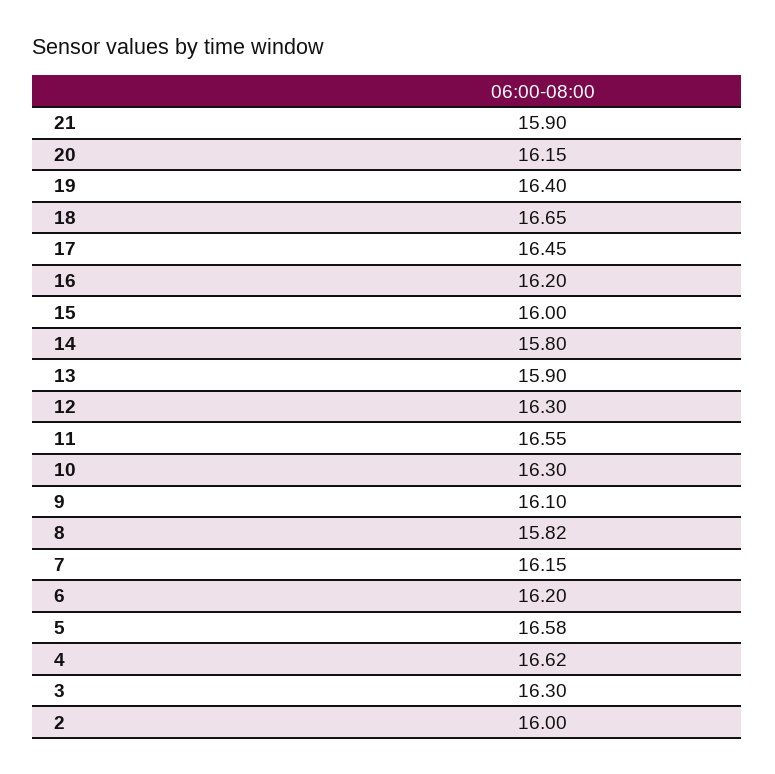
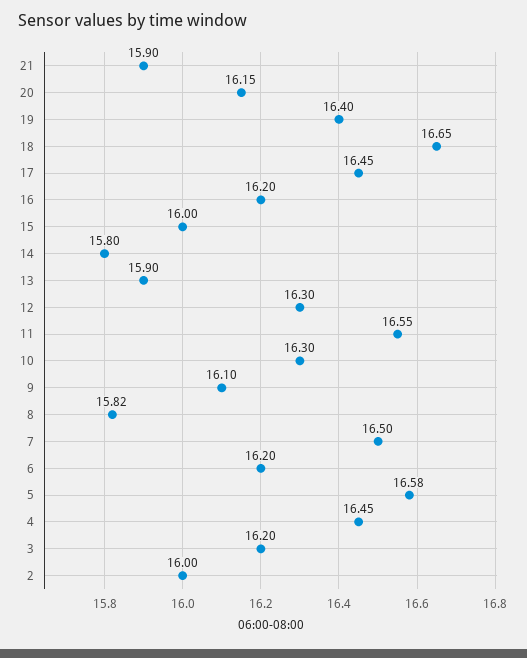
7: 16.15 -> 16.5
4: 16.62 -> 16.45
3: 16.3 -> 16.2

